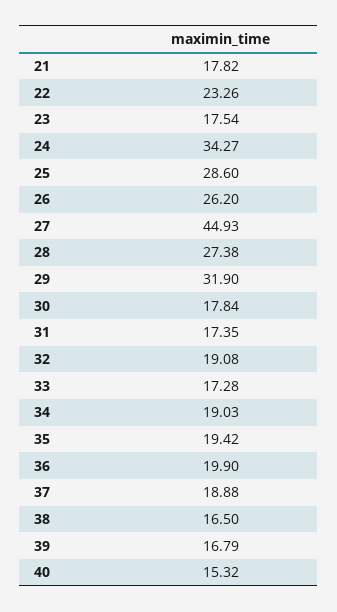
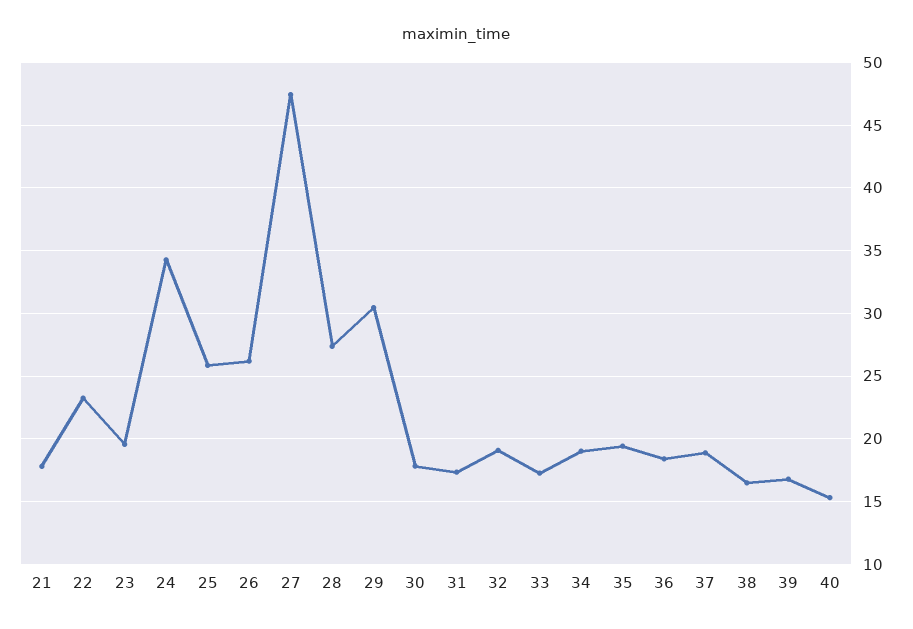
23: 17.54 -> 19.5
25: 28.6 -> 26
27: 44.93 -> 47.5
29: 31.9 -> 30.5
36: 19.9 -> 18.5

